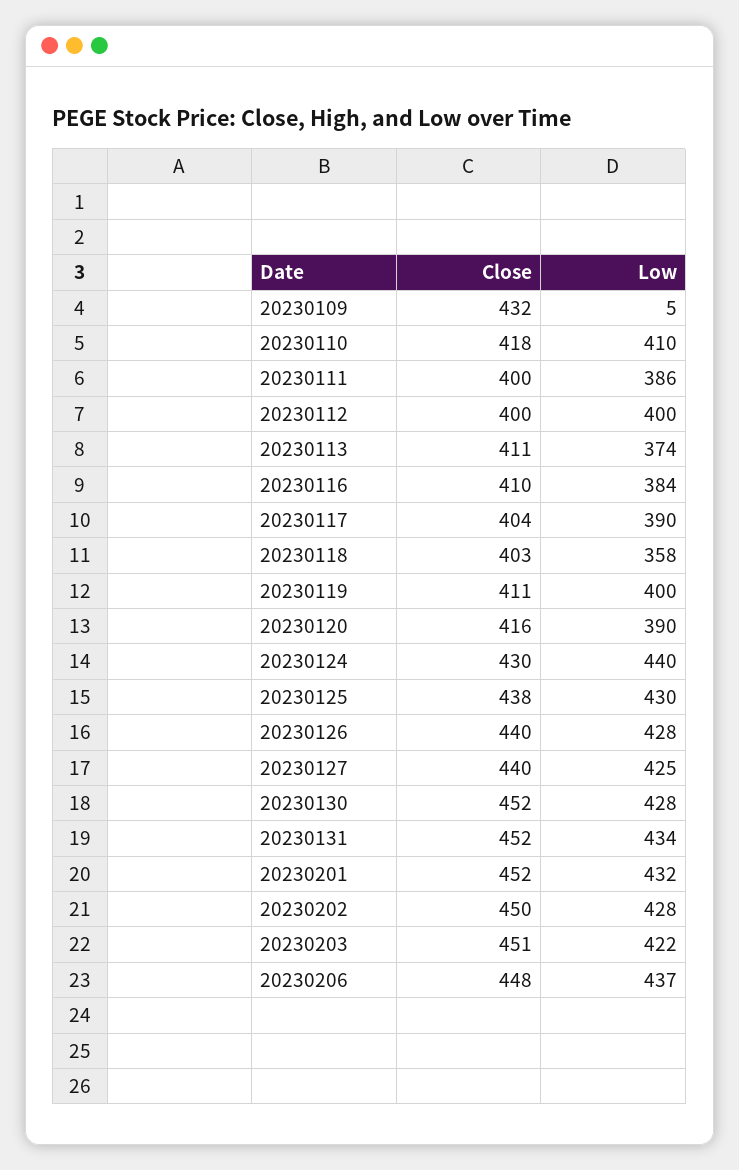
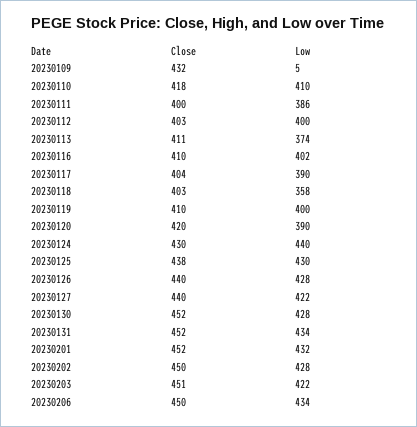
Close, 20230112: 400 -> 403
Low, 20230116: 384 -> 402
Close, 20230119: 411 -> 410
Close, 20230120: 416 -> 420
Low, 20230127: 425 -> 422
Close, 20230206: 448 -> 450
Low, 20230206: 437 -> 434

